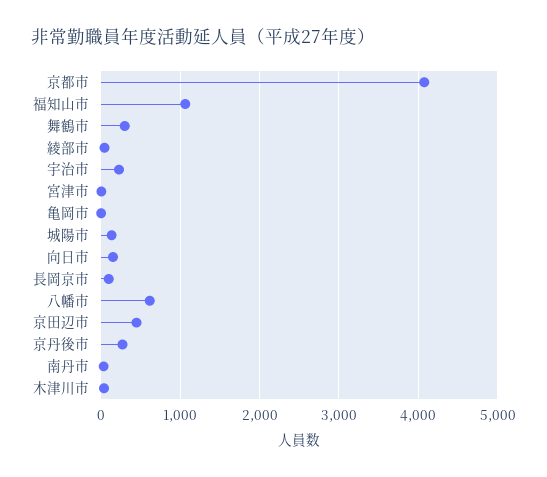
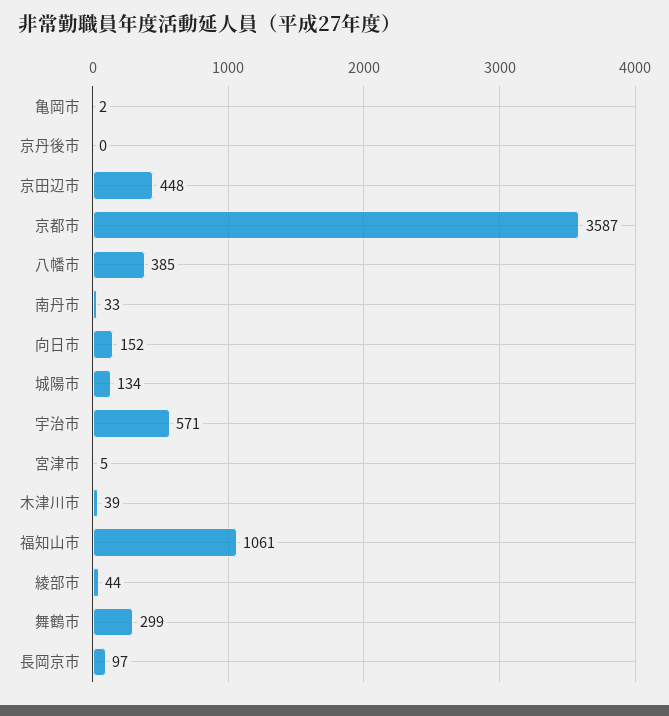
京都市: 4100 -> 3587
宇治市: 200 -> 571
八幡市: 600 -> 385
京丹後市: 300 -> 0

